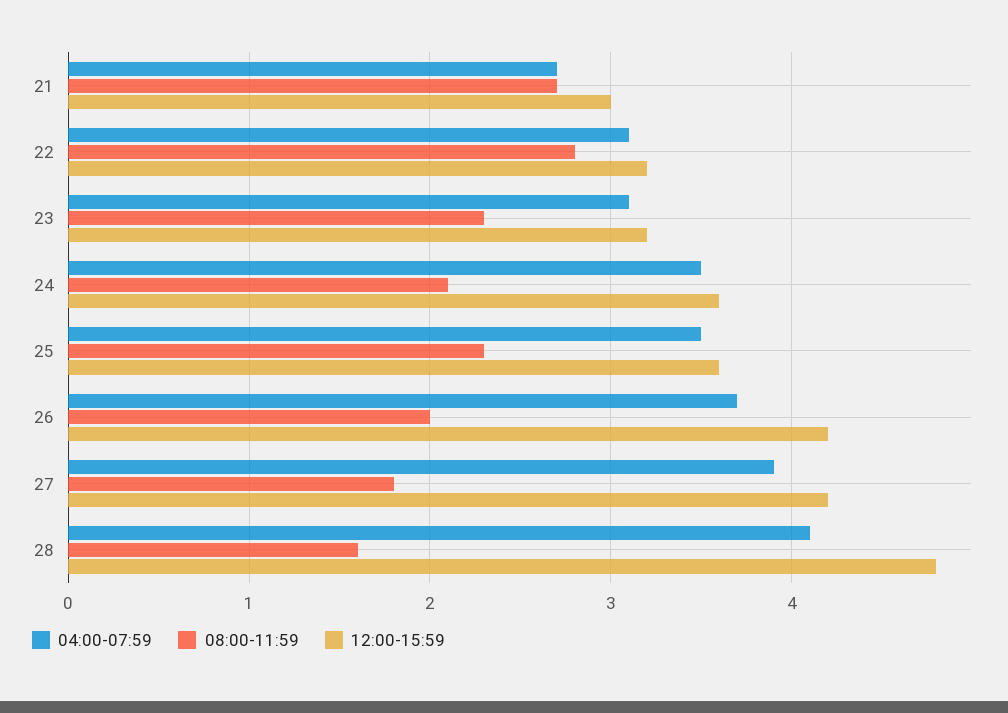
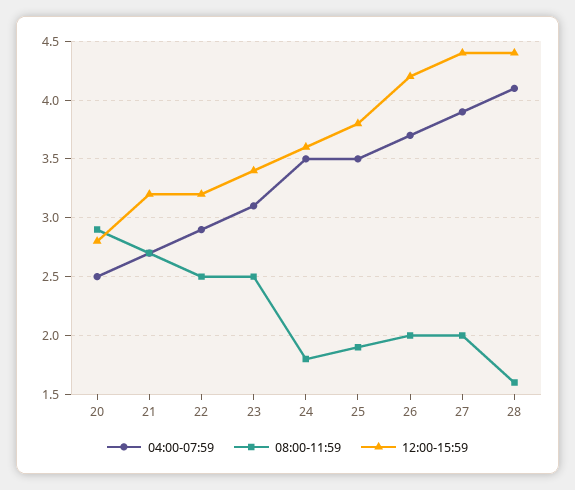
12:00-15:59, 21: 3 -> 3.2
04:00-07:59, 22: 3.1 -> 2.9
08:00-11:59, 22: 2.8 -> 2.5
08:00-11:59, 23: 2.3 -> 2.5
12:00-15:59, 23: 3.2 -> 3.4
08:00-11:59, 24: 2.1 -> 1.8
08:00-11:59, 25: 2.3 -> 1.9
12:00-15:59, 25: 3.6 -> 3.8
08:00-11:59, 27: 1.8 -> 2
12:00-15:59, 27: 4.2 -> 4.4
12:00-15:59, 28: 4.8 -> 4.4
04:00-07:59, 20: none -> 2.5
08:00-11:59, 20: none -> 2.9
12:00-15:59, 20: none -> 2.8

